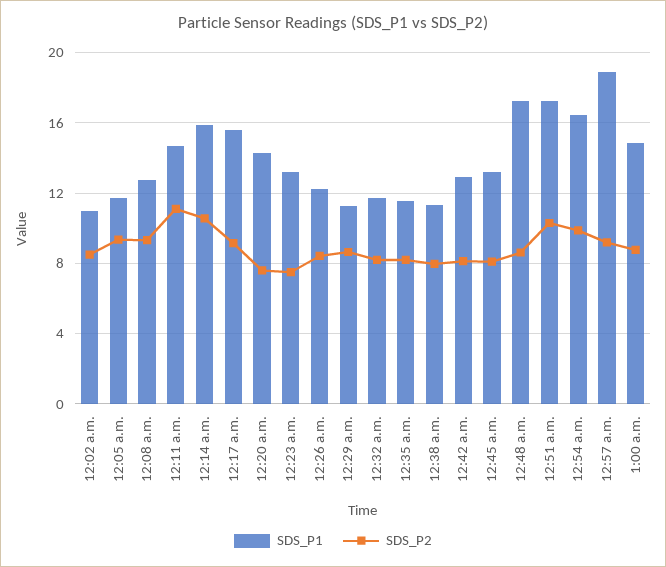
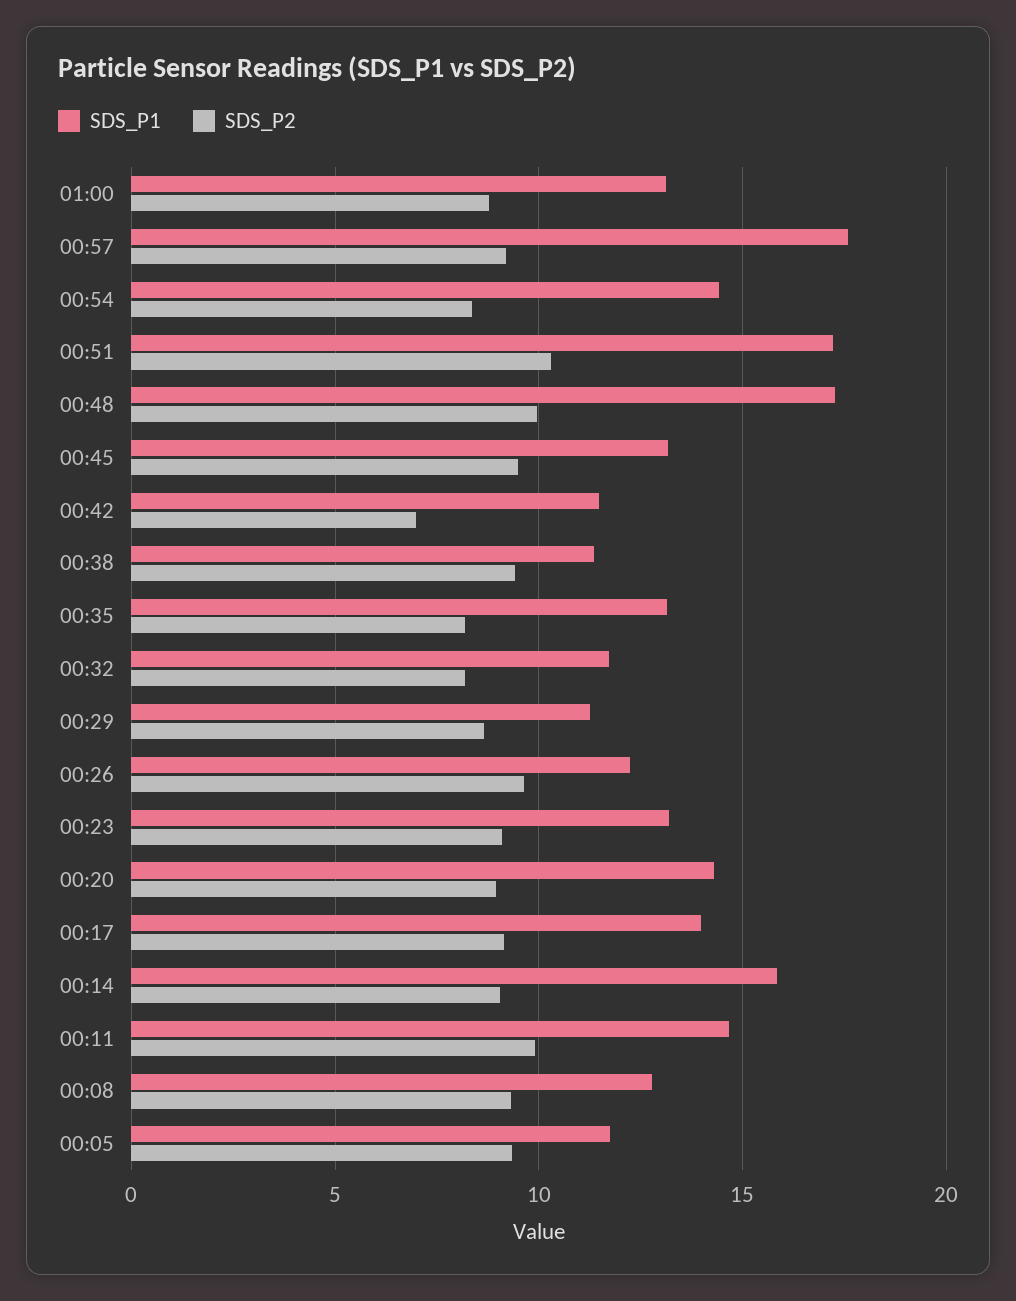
SDS_P1, 12:02 a.m.: 11 -> none
SDS_P2, 12:02 a.m.: 8.5 -> none
SDS_P2, 12:11 a.m.: 11 -> 10
SDS_P2, 12:14 a.m.: 10.5 -> 9
SDS_P1, 12:17 a.m.: 15.5 -> 14
SDS_P2, 12:20 a.m.: 7.5 -> 9
SDS_P2, 12:23 a.m.: 7.5 -> 9
SDS_P2, 12:26 a.m.: 8.5 -> 9.5
SDS_P1, 12:35 a.m.: 11.5 -> 13
SDS_P2, 12:38 a.m.: 8 -> 9.5
SDS_P1, 12:42 a.m.: 13 -> 11.5
SDS_P2, 12:42 a.m.: 8 -> 7
SDS_P2, 12:45 a.m.: 8 -> 9.5
SDS_P2, 12:48 a.m.: 8.5 -> 10
SDS_P1, 12:54 a.m.: 16.5 -> 14.5
SDS_P2, 12:54 a.m.: 10 -> 8.5
SDS_P1, 12:57 a.m.: 19 -> 17.5
SDS_P1, 1:00 a.m.: 15 -> 13

